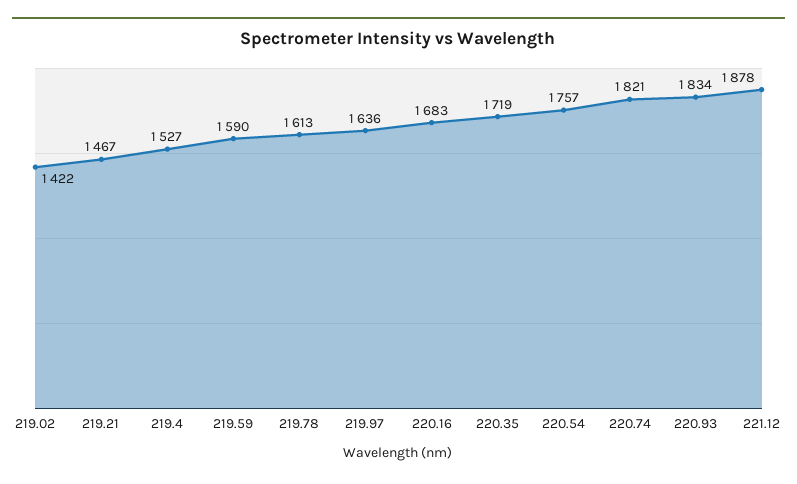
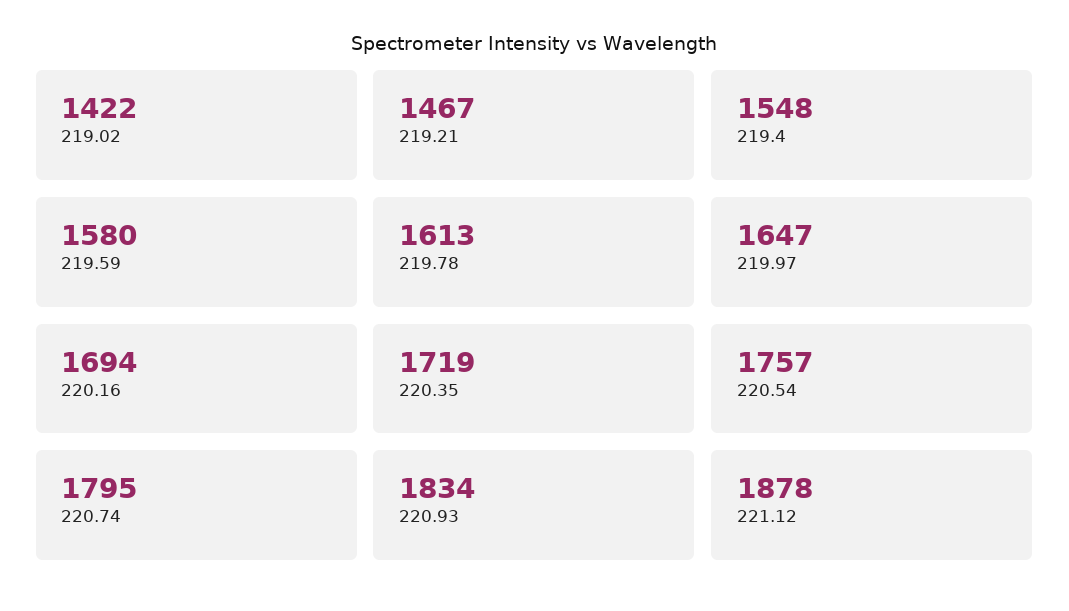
219.4: 1527 -> 1548
219.59: 1590 -> 1580
219.97: 1636 -> 1647
220.16: 1683 -> 1694
220.74: 1821 -> 1795

